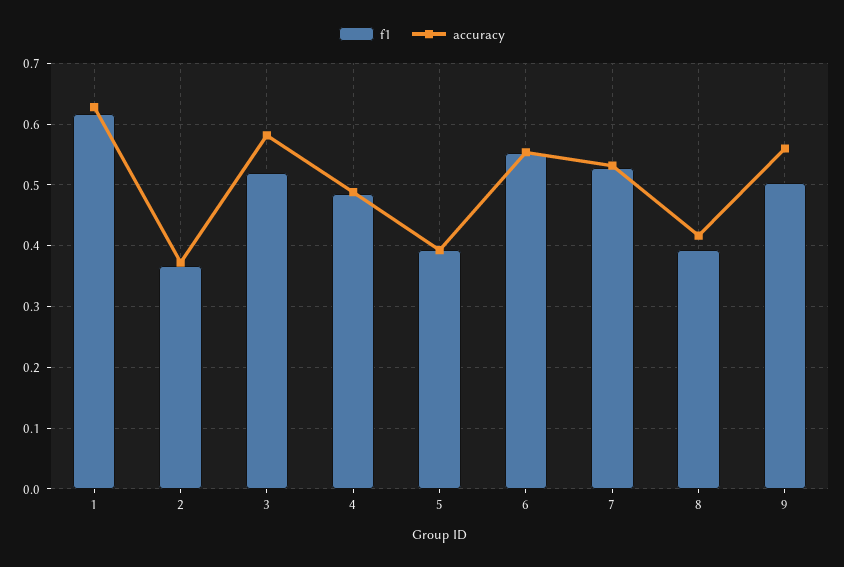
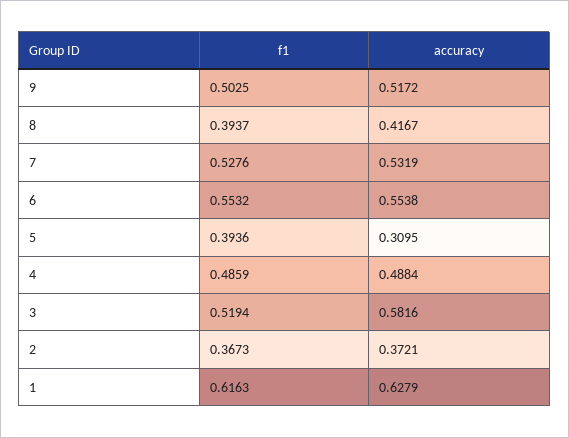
accuracy, 5: 0.39 -> 0.3095
accuracy, 9: 0.56 -> 0.5172

